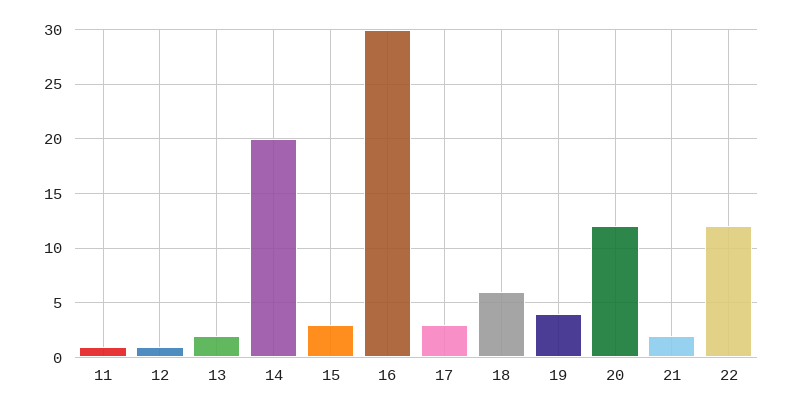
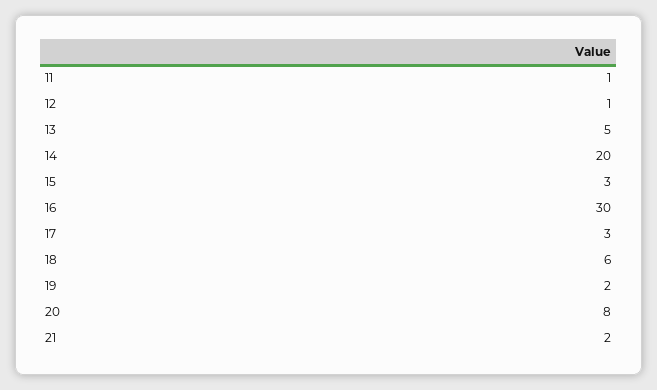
13: 2 -> 5
19: 4 -> 2
20: 12 -> 8
22: 12 -> none

